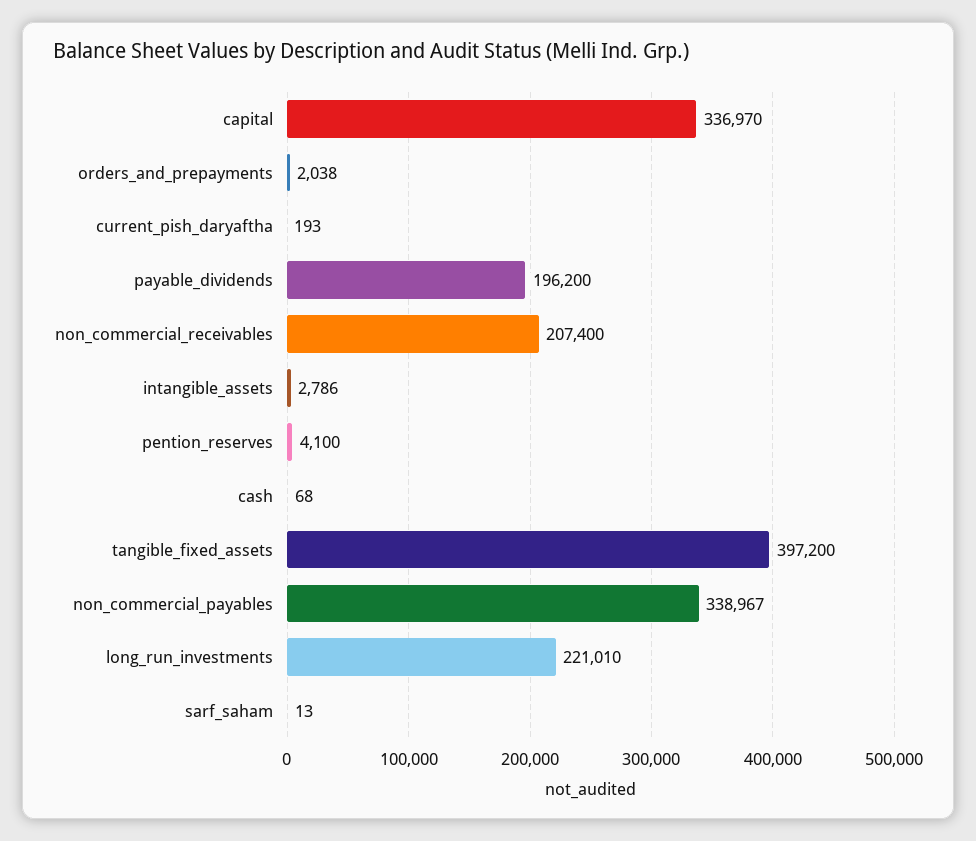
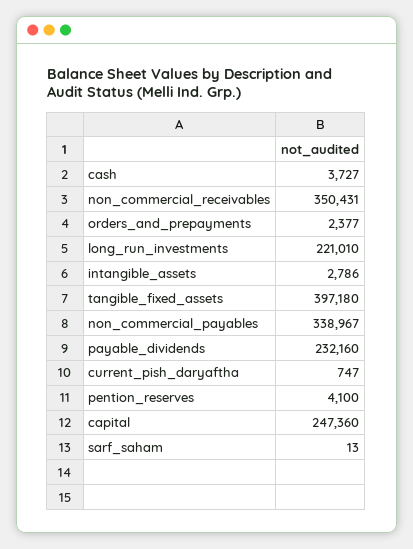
capital: 336970 -> 247360
orders_and_prepayments: 2038 -> 2377
current_pish_daryaftha: 193 -> 747
payable_dividends: 196200 -> 232160
non_commercial_receivables: 207400 -> 350431
cash: 68 -> 3727
tangible_fixed_assets: 397200 -> 397180

